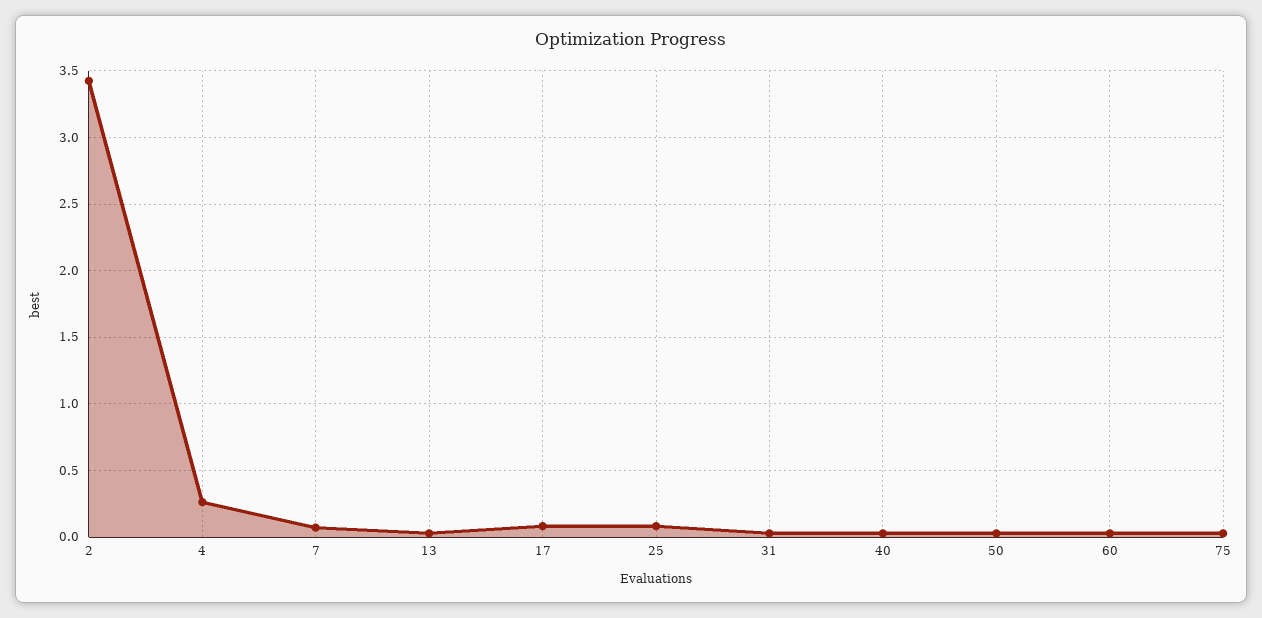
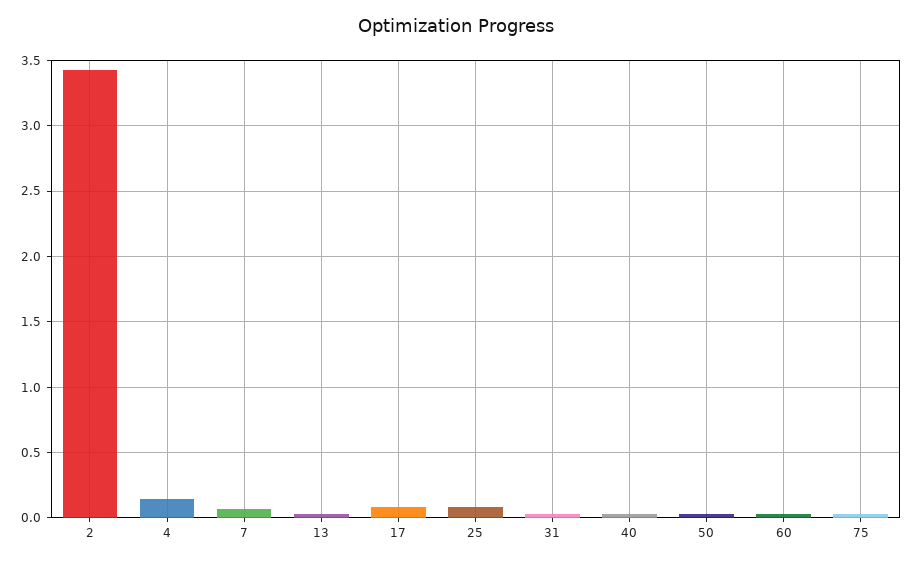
4: 0.25 -> 0.15

